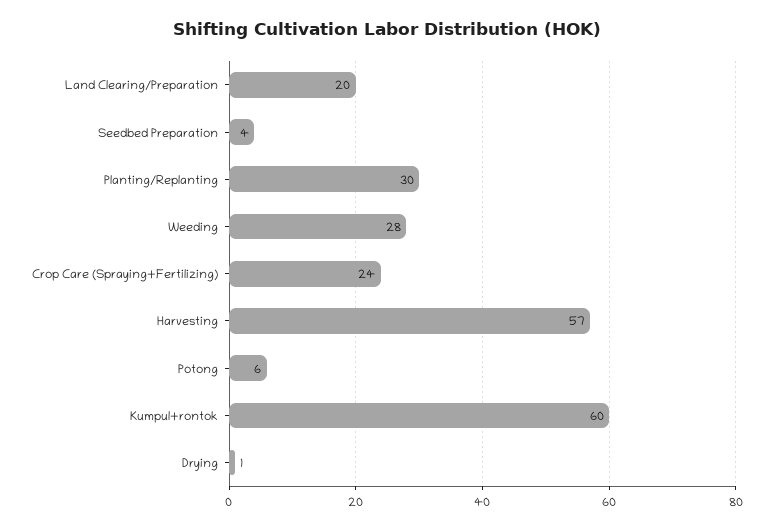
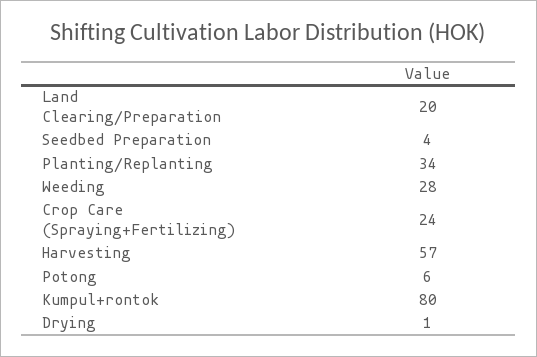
Planting/Replanting: 30 -> 34
Kumpul+rontok: 60 -> 80

